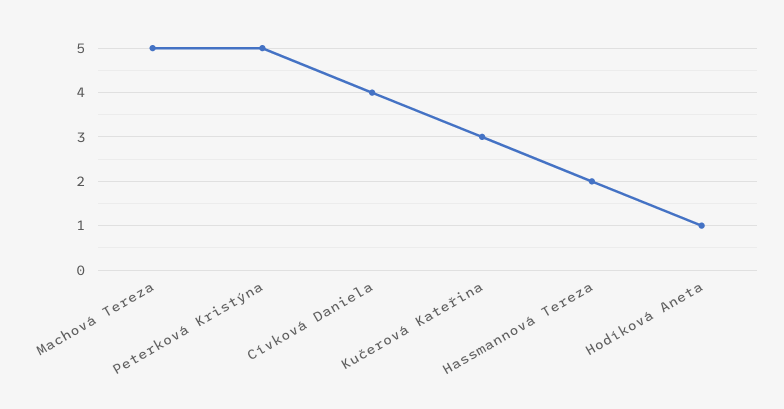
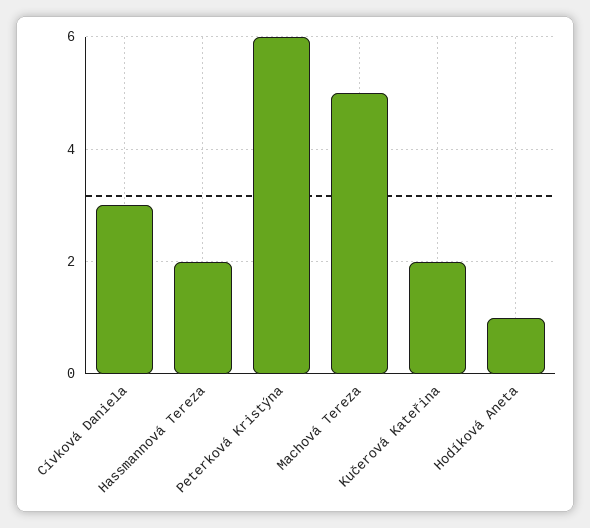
Peterková Kristýna: 5 -> 6
Cívková Daniela: 4 -> 3
Kučerová Kateřina: 3 -> 2

